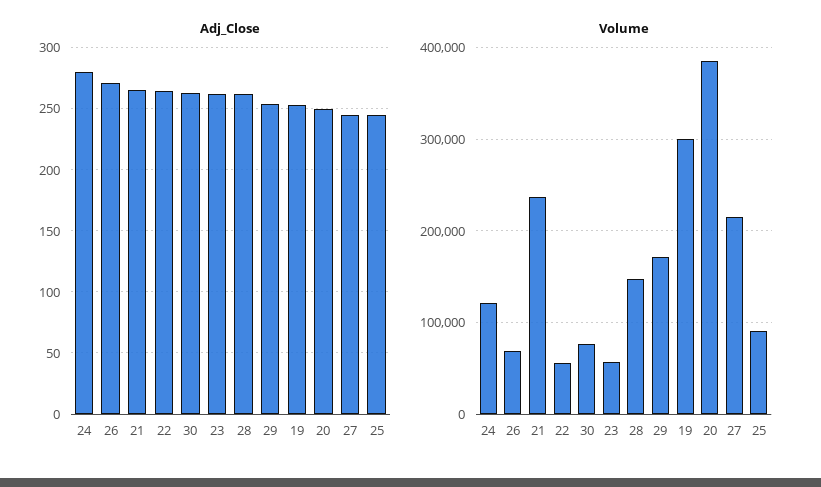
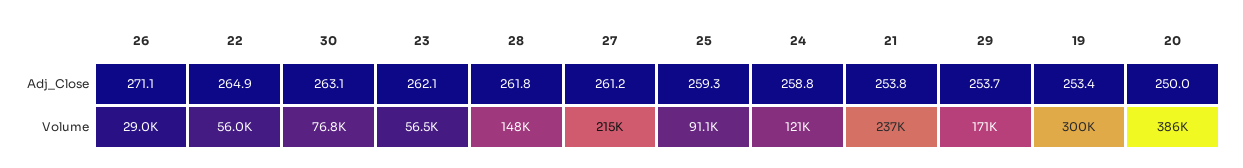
Adj_Close, 24: 280 -> 258.8
Adj_Close, 21: 265 -> 253.8
Adj_Close, 27: 245 -> 261.2
Adj_Close, 25: 245 -> 259.3
Volume, 26: 70000 -> 29000

